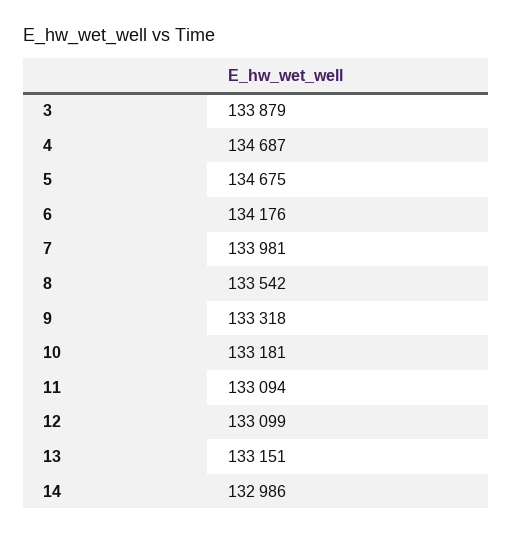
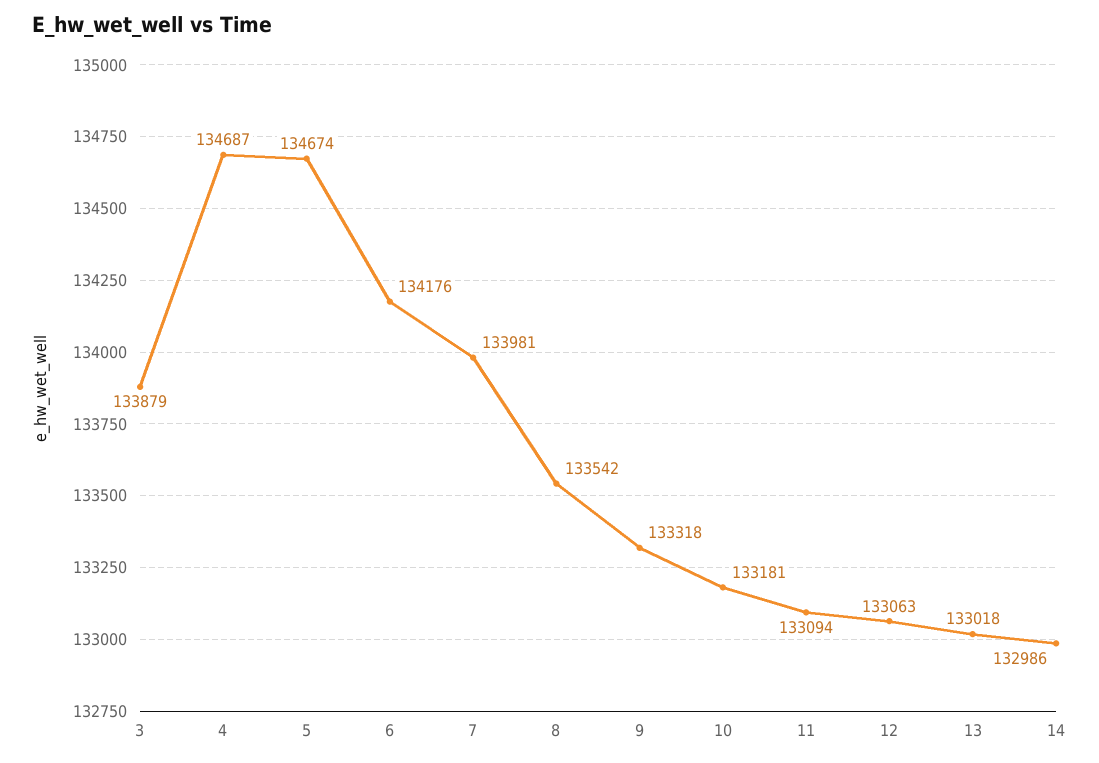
5: 134675 -> 134674
12: 133099 -> 133063
13: 133151 -> 133018

